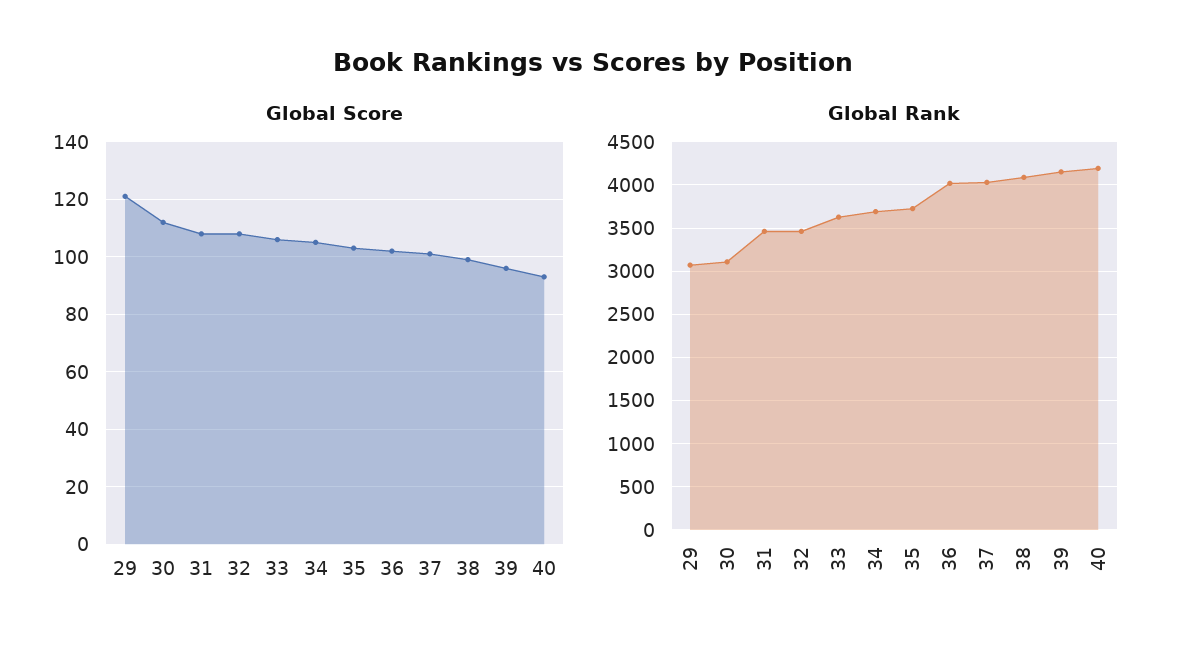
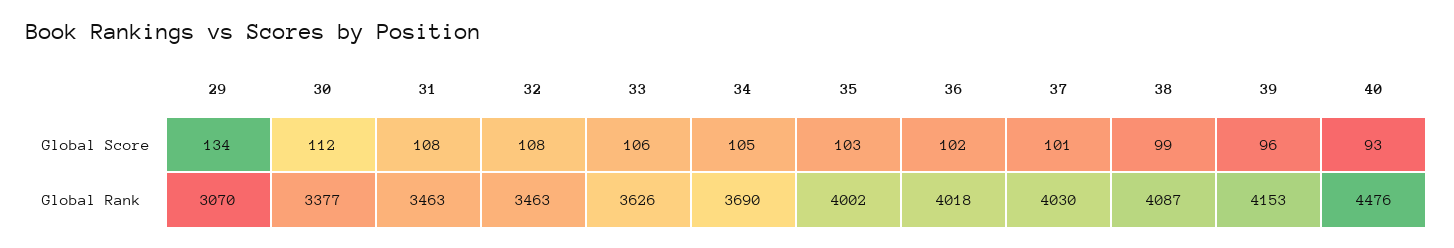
Global Score, 29: 120 -> 134
Global Rank, 30: 3100 -> 3377
Global Rank, 35: 3700 -> 4002
Global Rank, 40: 4200 -> 4476

